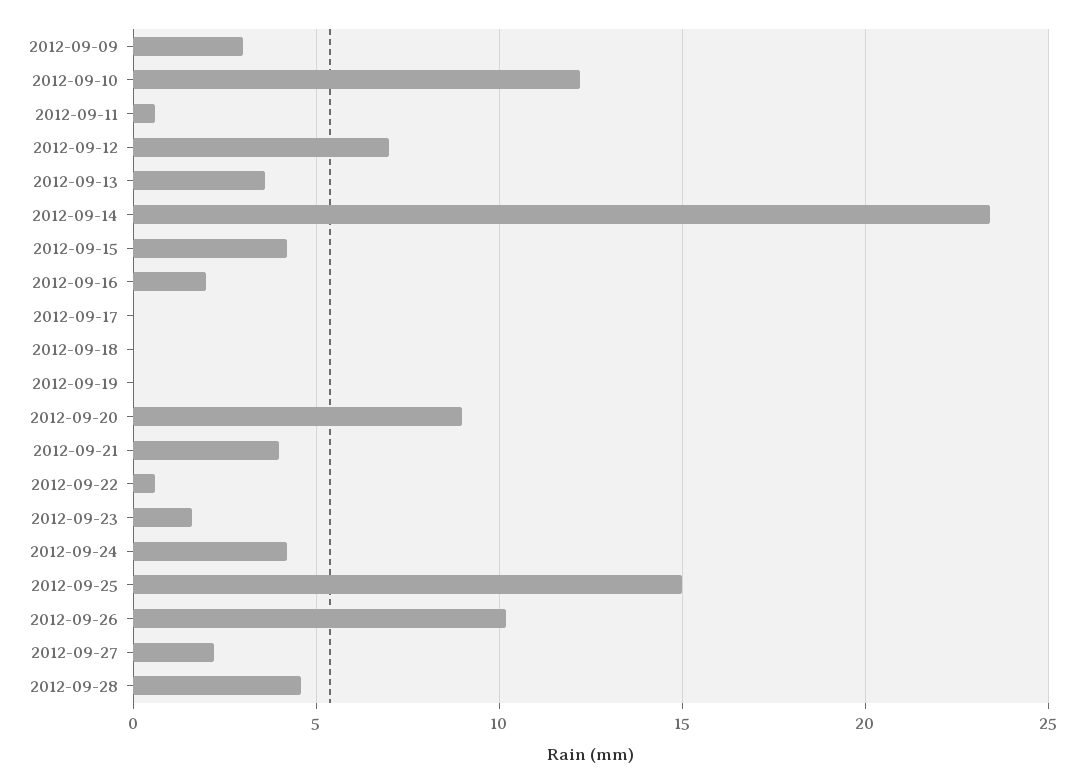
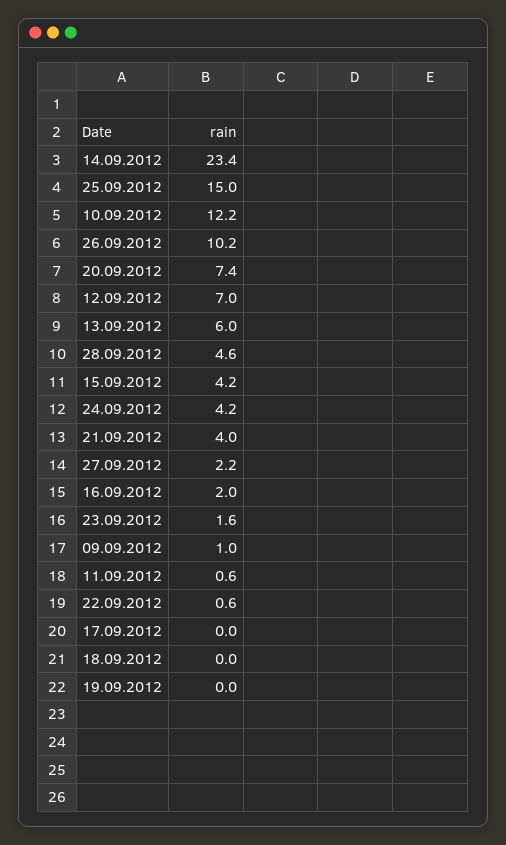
2012-09-09: 3 -> 1
2012-09-13: 3.5 -> 6
2012-09-20: 9 -> 7.4

